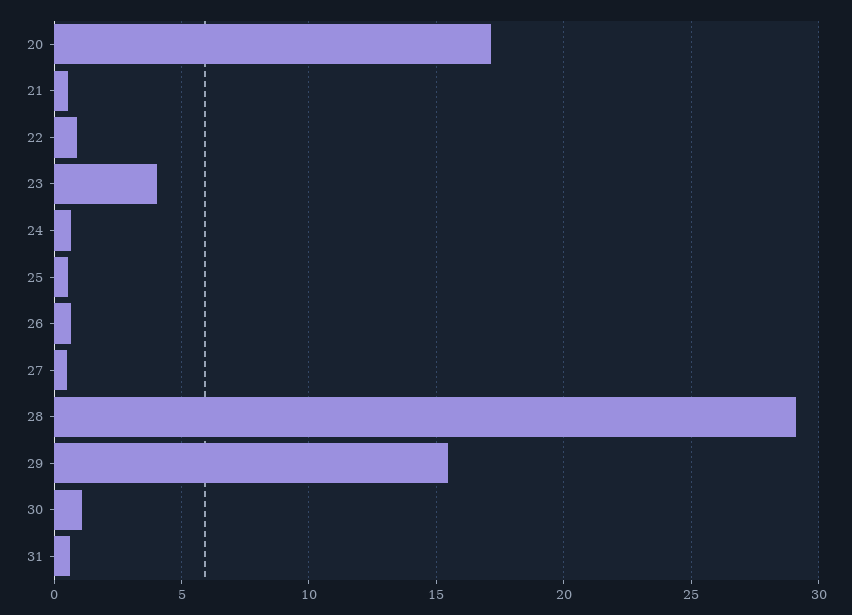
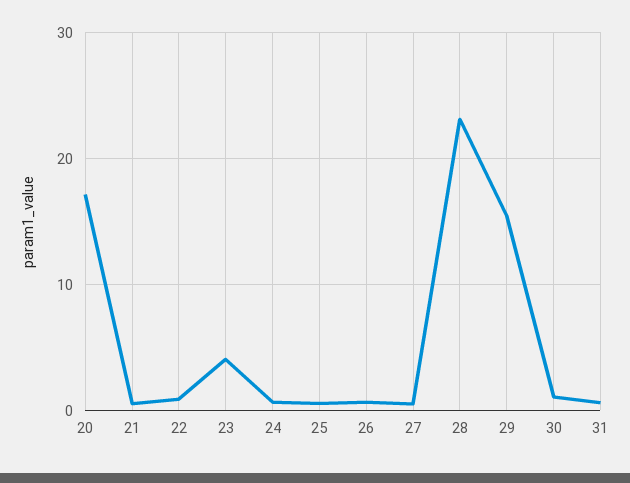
28: 29 -> 23

